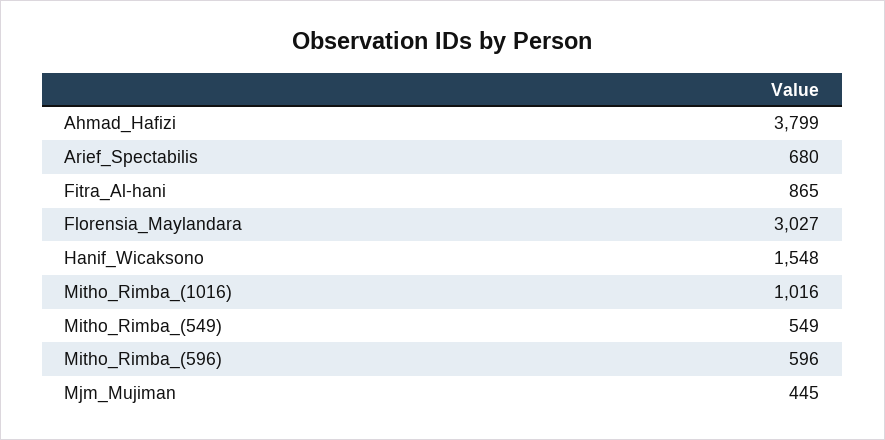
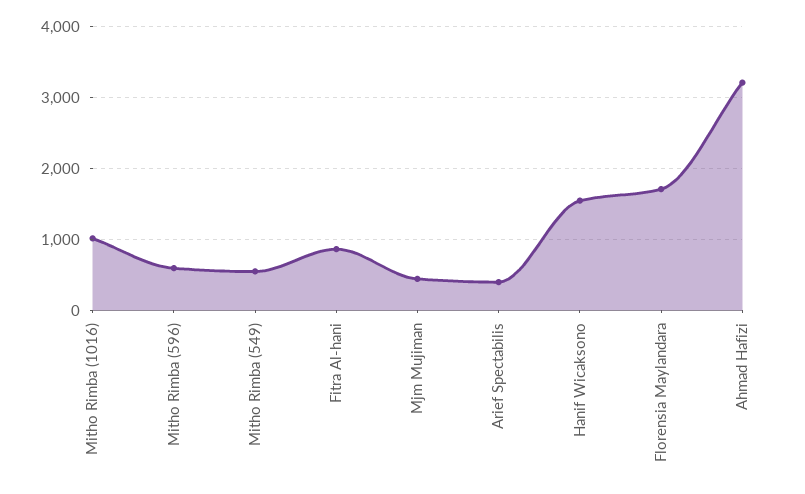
Ahmad_Hafizi: 3799 -> 3200
Arief_Spectabilis: 680 -> 400
Florensia_Maylandara: 3027 -> 1700

